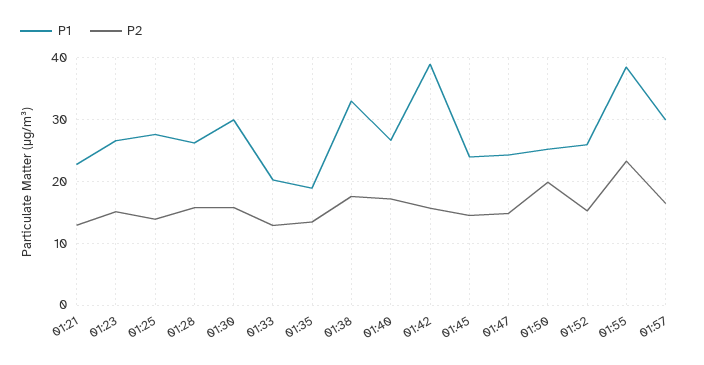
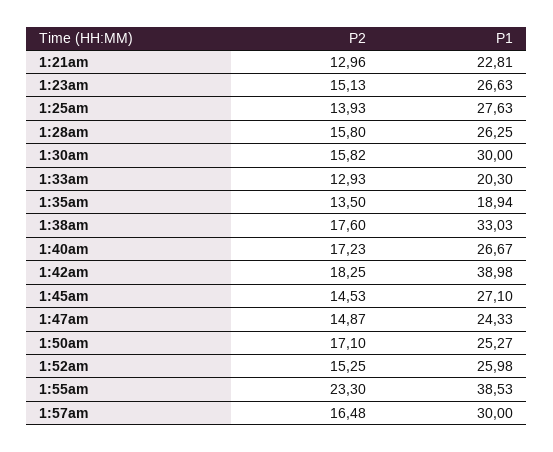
P2, 01:42: 16 -> 18.25
P1, 01:45: 24 -> 27.1
P2, 01:50: 20 -> 17.1

